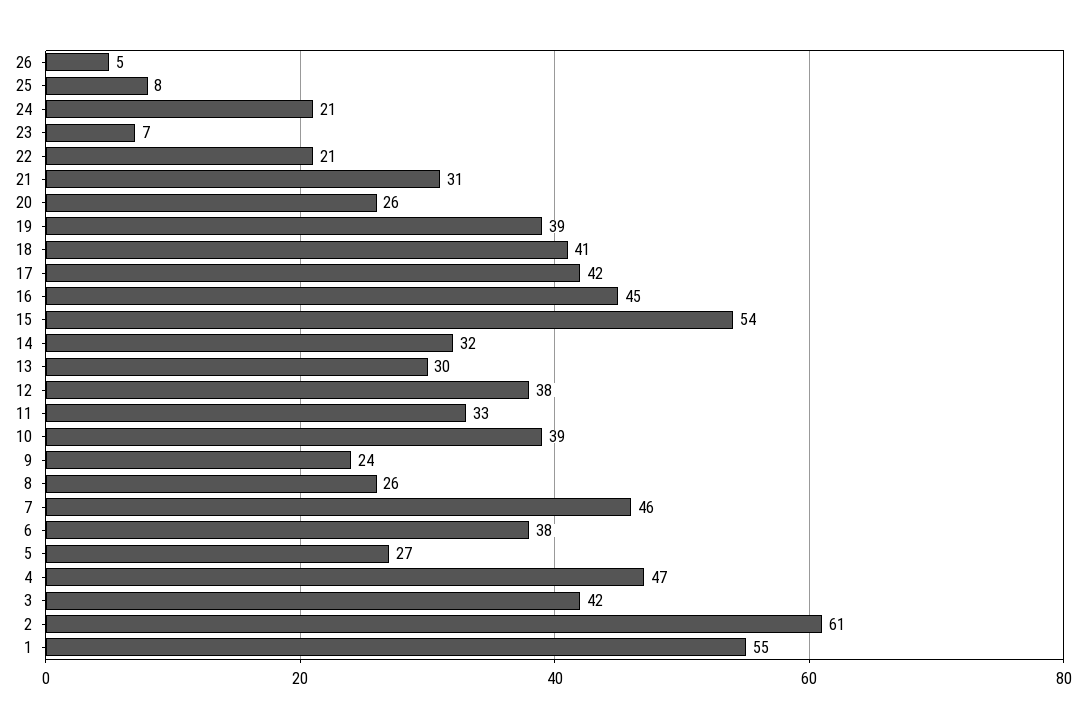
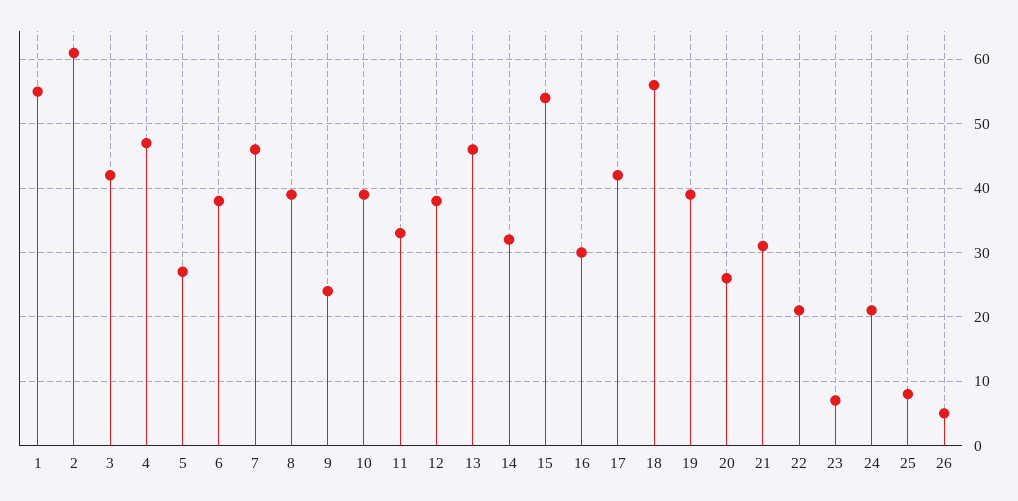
18: 41 -> 56
16: 45 -> 30
13: 30 -> 46
8: 26 -> 39

